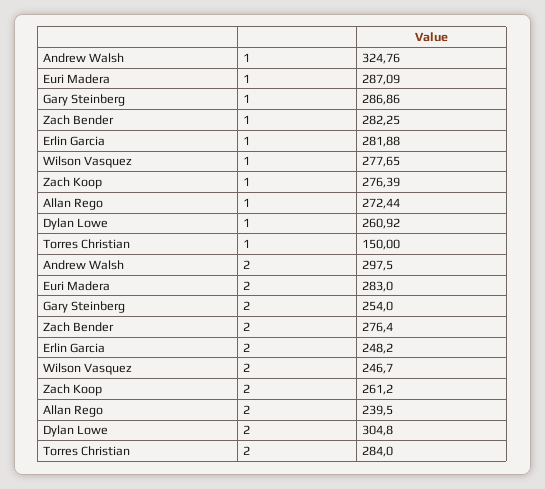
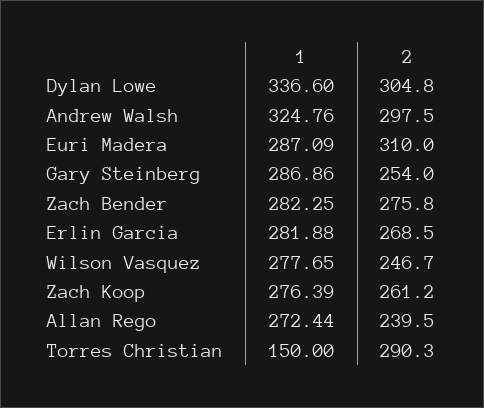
Dylan Lowe, 1: 260.92 -> 336.6
Euri Madera, 2: 283 -> 310
Zach Bender, 2: 276.4 -> 275.8
Erlin Garcia, 2: 248.2 -> 268.5
Torres Christian, 2: 284 -> 290.3

